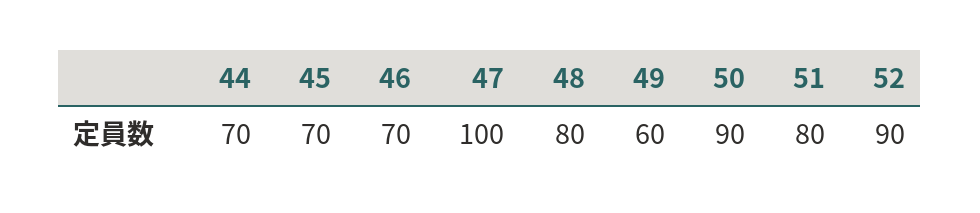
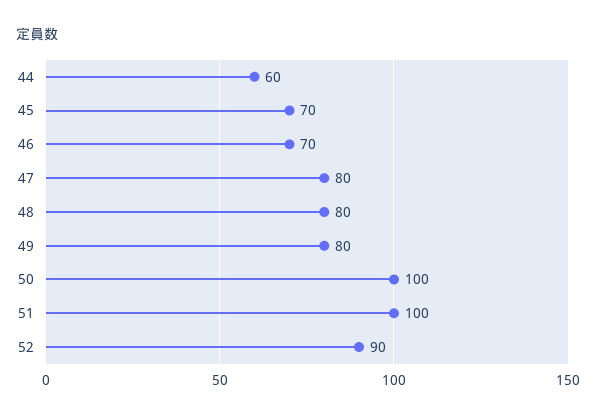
44: 70 -> 60
47: 100 -> 80
49: 60 -> 80
50: 90 -> 100
51: 80 -> 100

